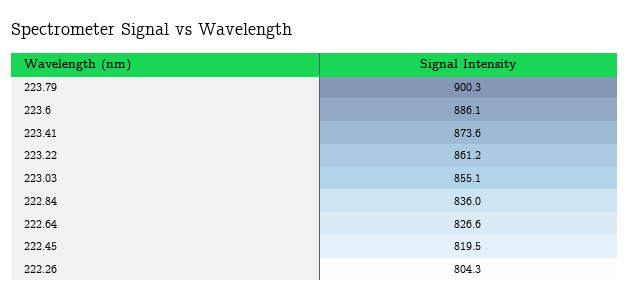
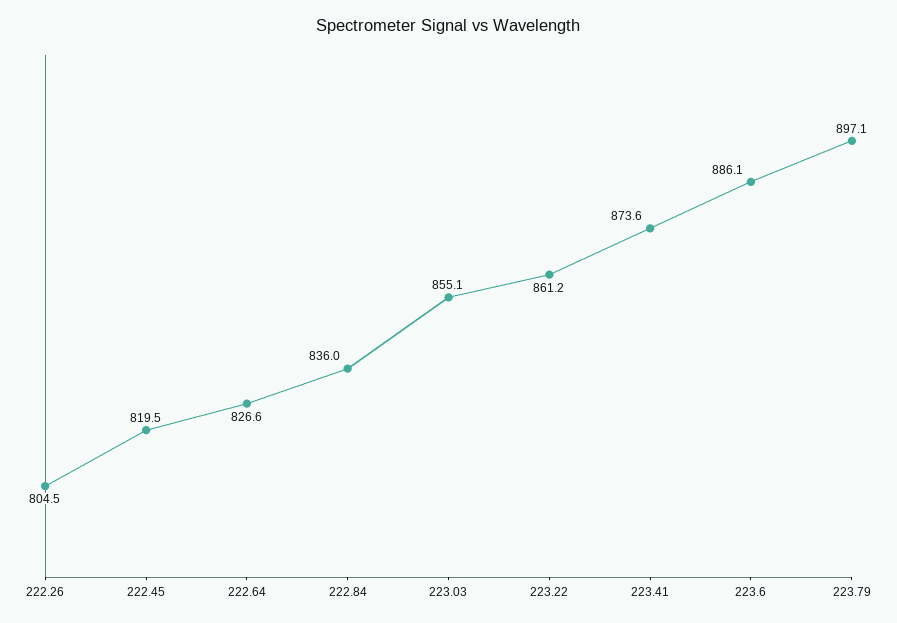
223.79: 900.3 -> 897.1
222.26: 804.3 -> 804.5

